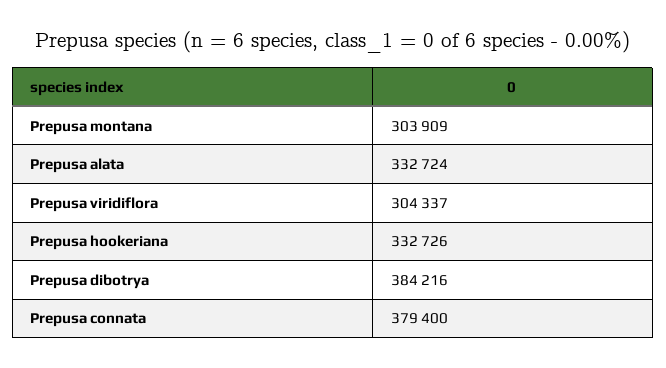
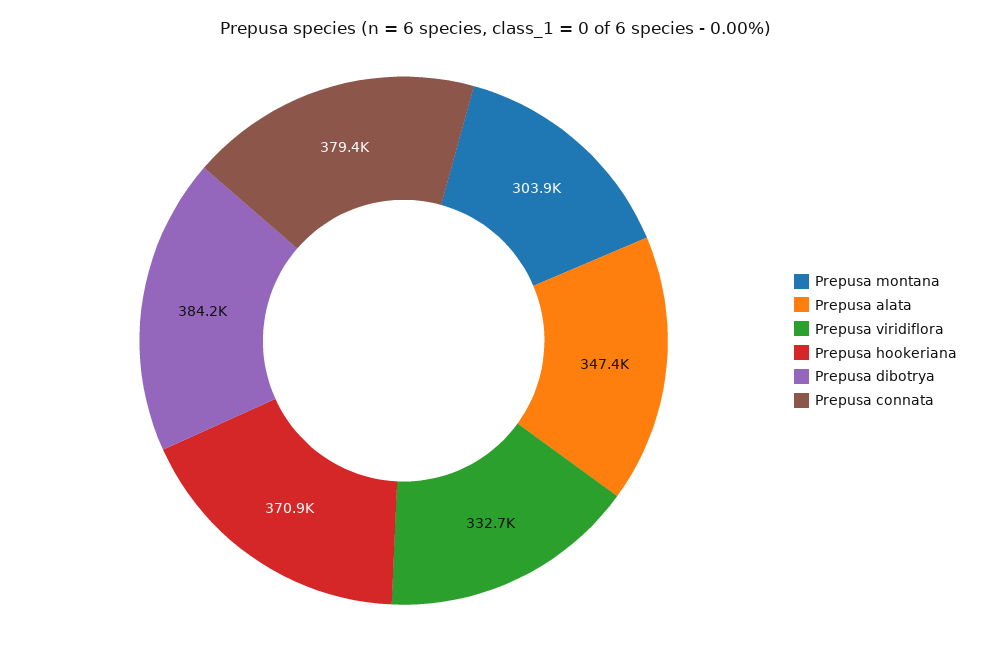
Prepusa alata: 332724 -> 347400
Prepusa viridiflora: 304337 -> 332700
Prepusa hookeriana: 332726 -> 370900

